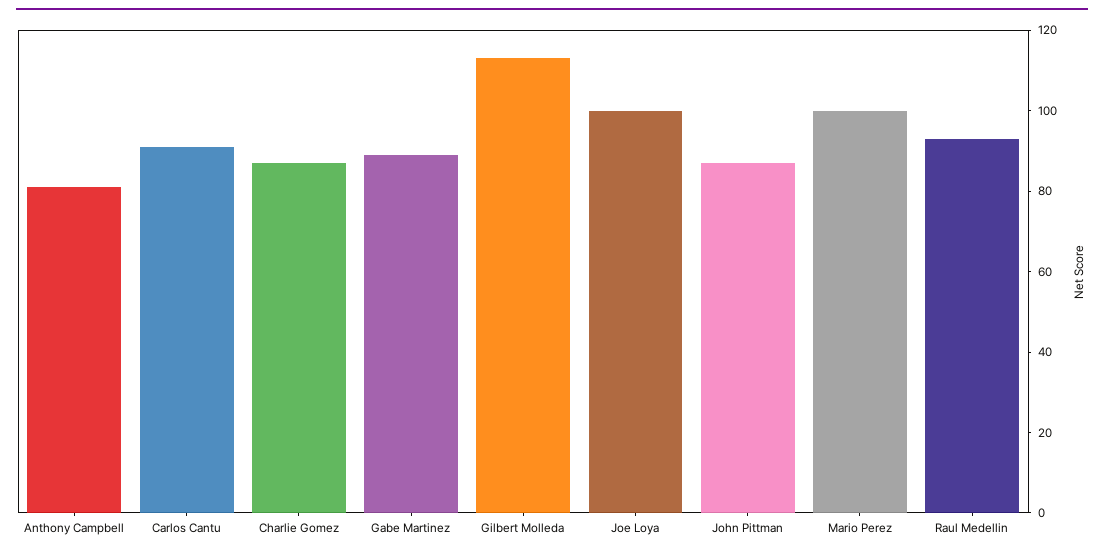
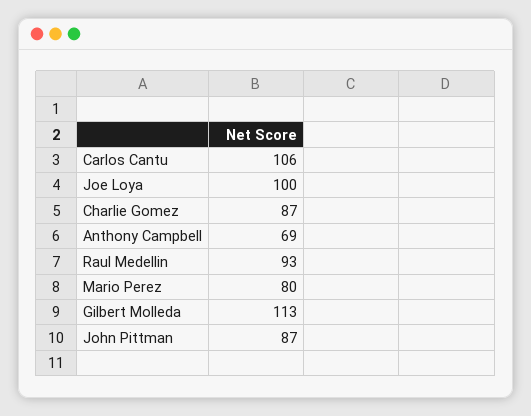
Anthony Campbell: 80 -> 69
Carlos Cantu: 90 -> 106
Gabe Martinez: 90 -> none
Mario Perez: 100 -> 80

